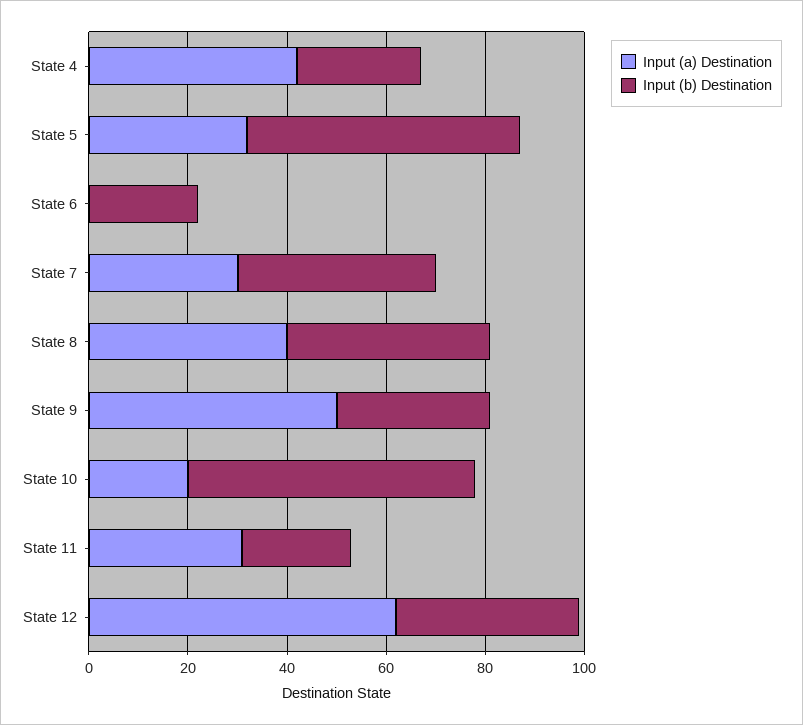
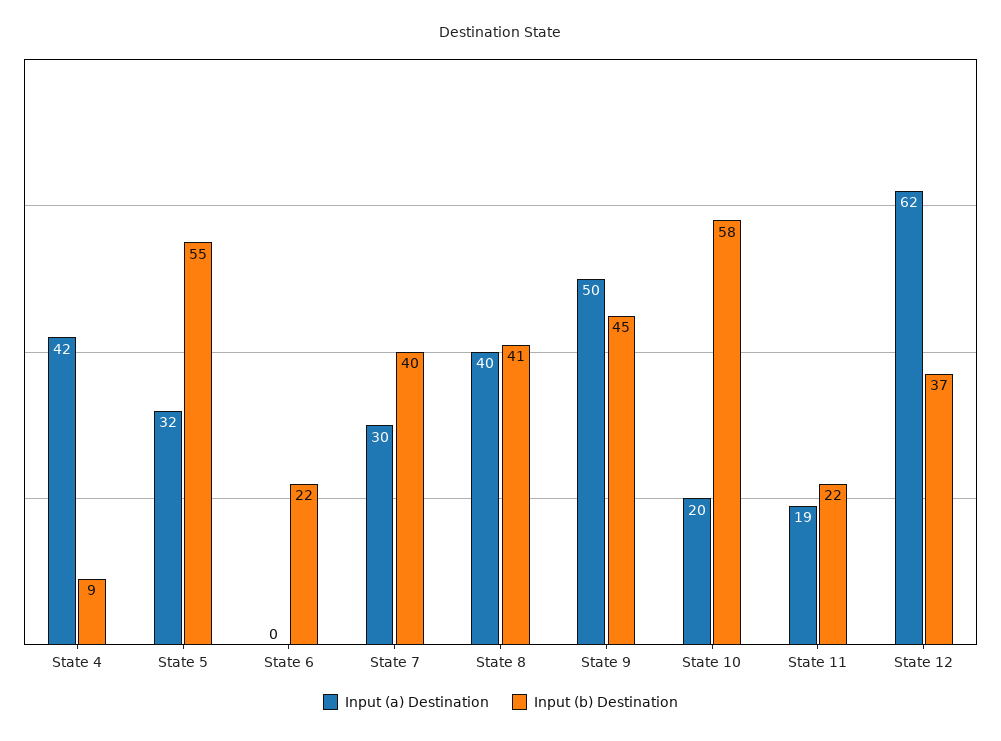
Input (b) Destination, State 4: 25 -> 9
Input (b) Destination, State 9: 30 -> 45
Input (a) Destination, State 11: 30 -> 19

